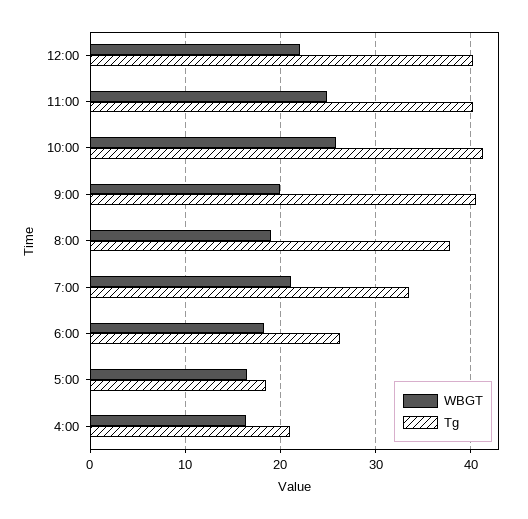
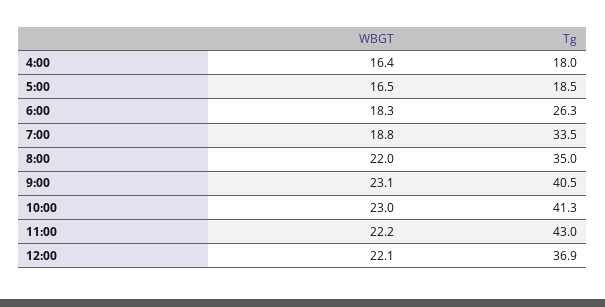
Tg, 12:00: 40 -> 36.9
WBGT, 11:00: 25 -> 22.2
Tg, 11:00: 40 -> 43
WBGT, 10:00: 26 -> 23
WBGT, 9:00: 20 -> 23.1
WBGT, 8:00: 19 -> 22
Tg, 8:00: 38 -> 35
WBGT, 7:00: 21 -> 18.8
Tg, 4:00: 21 -> 18

